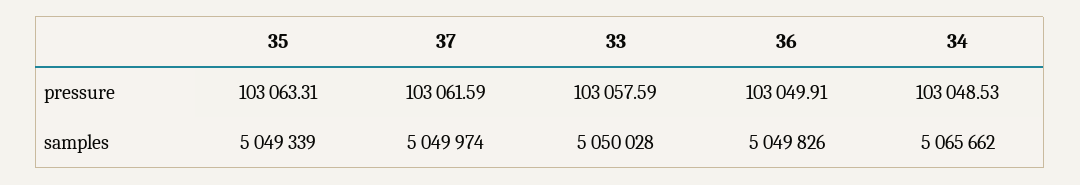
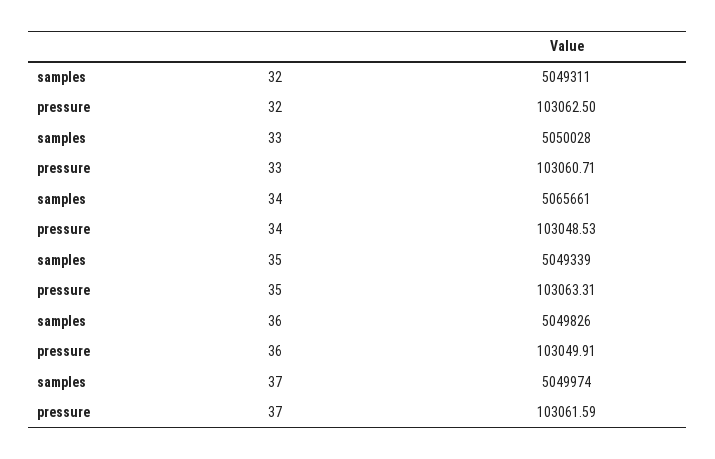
33, pressure: 103057.59 -> 103060.71
34, samples: 5065662 -> 5065661
32, samples: none -> 5049311
32, pressure: none -> 103062.5

